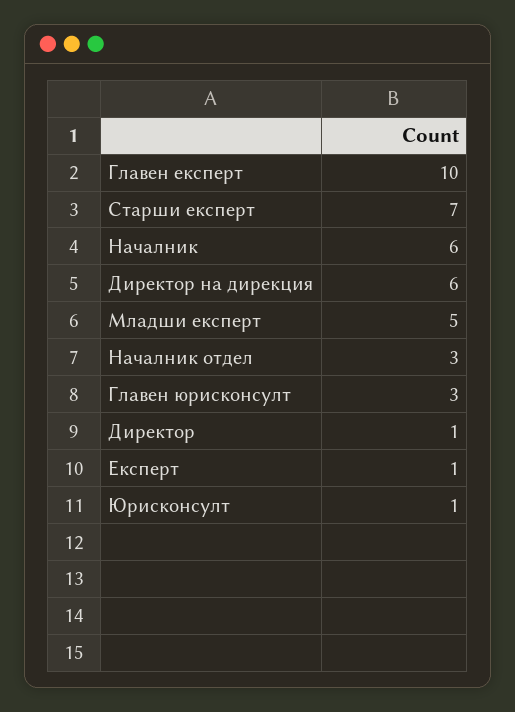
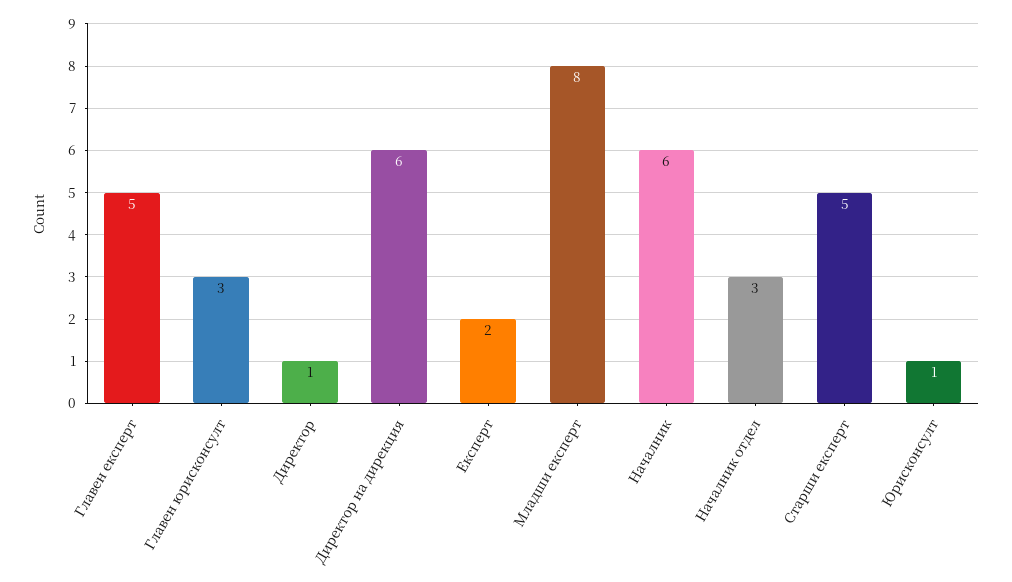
Главен експерт: 10 -> 5
Старши експерт: 7 -> 5
Младши експерт: 5 -> 8
Експерт: 1 -> 2

